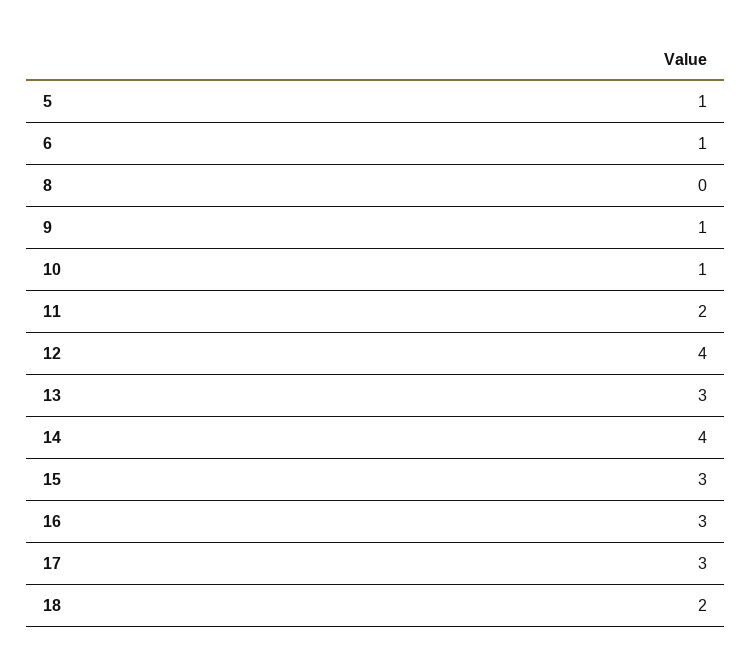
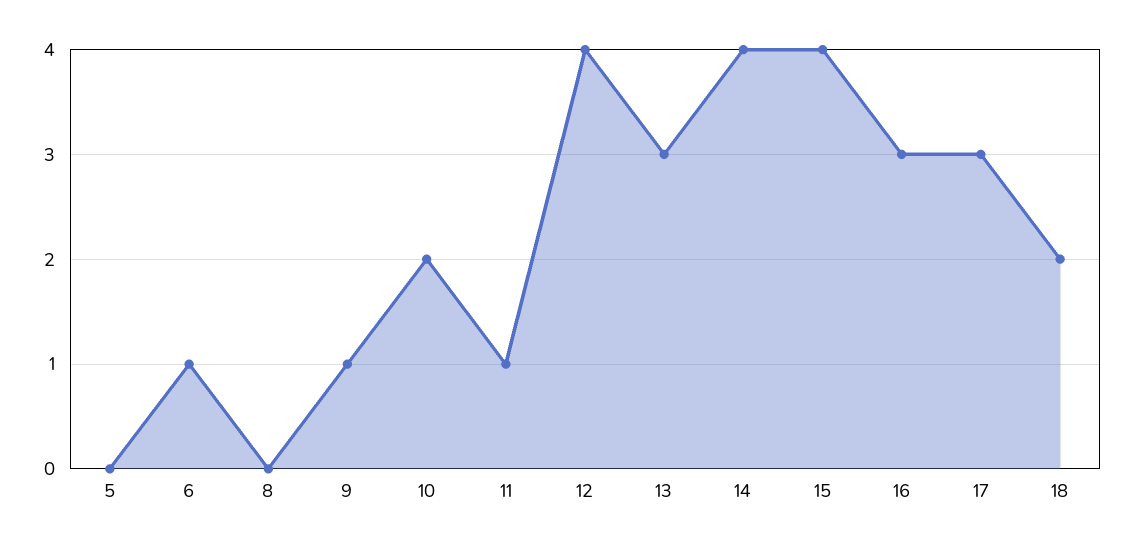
5: 1 -> 0
10: 1 -> 2
11: 2 -> 1
15: 3 -> 4

